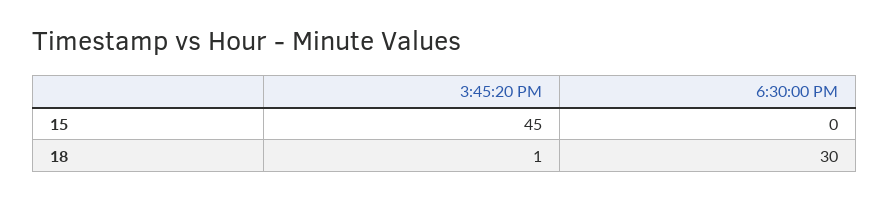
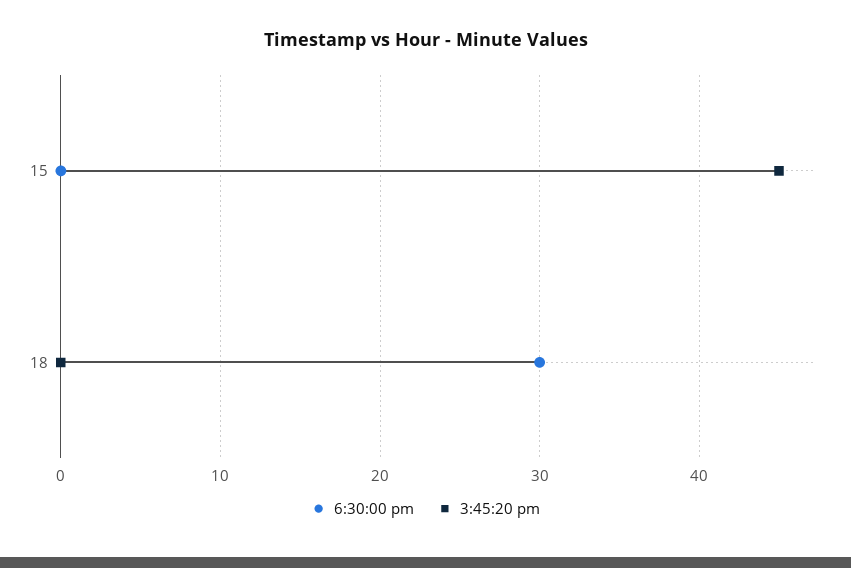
3:45:20 PM, 18: 1 -> 0

